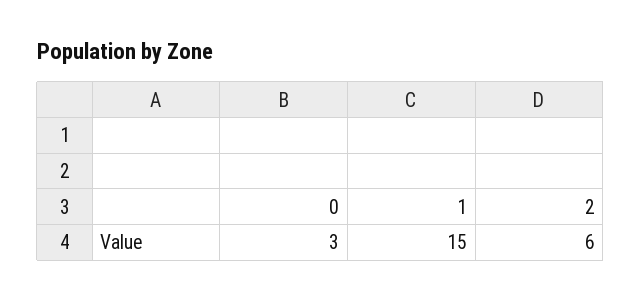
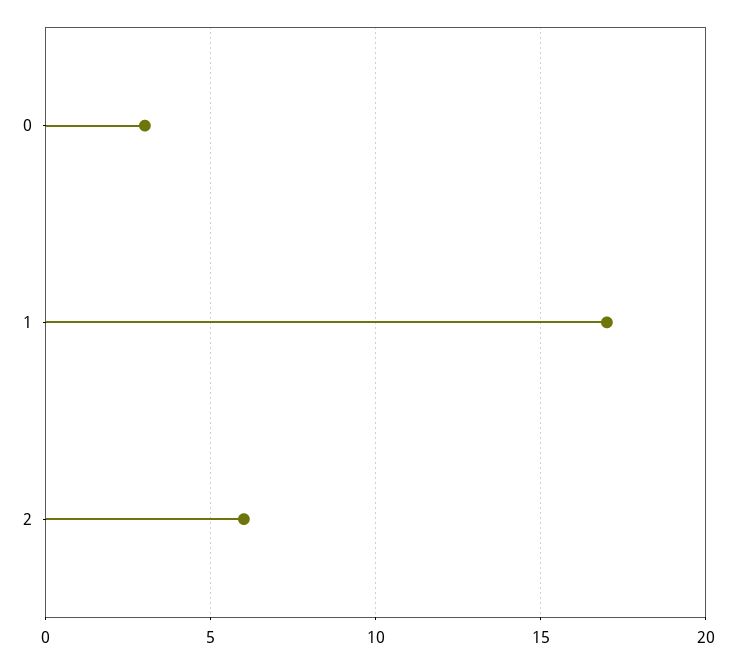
1: 15 -> 17

